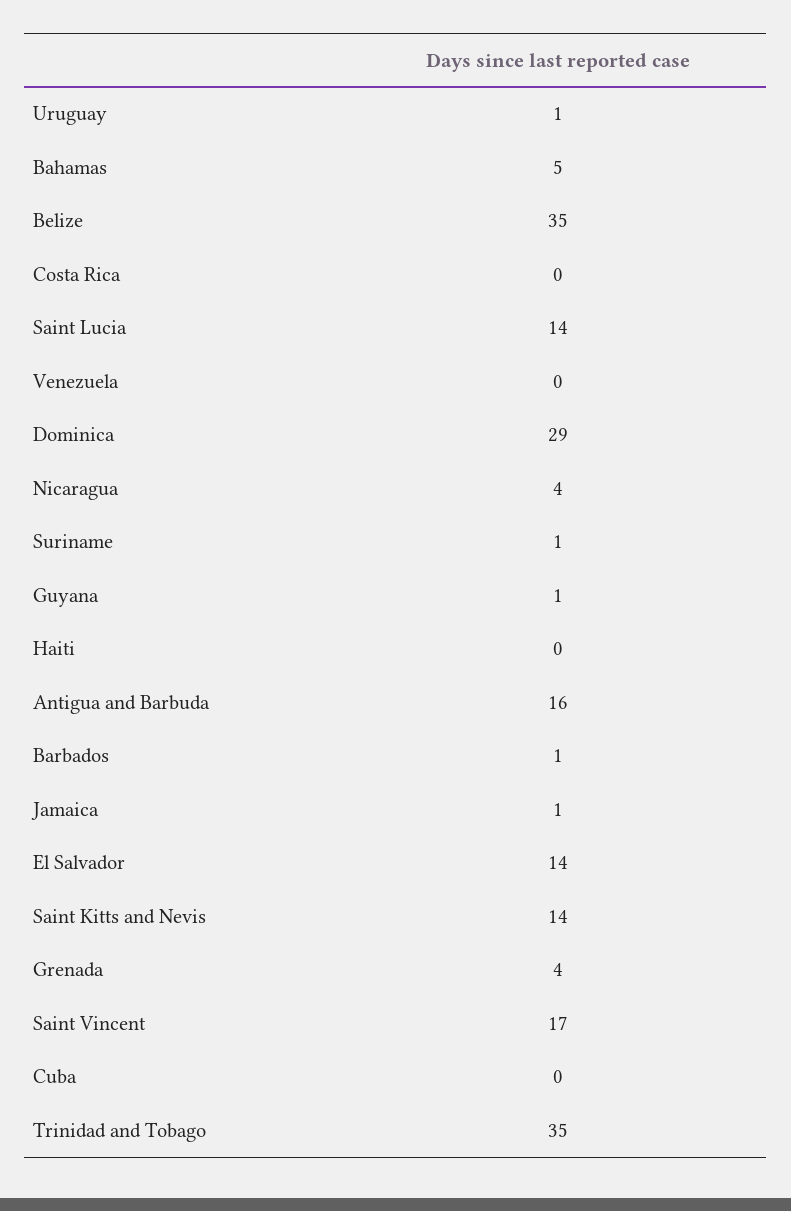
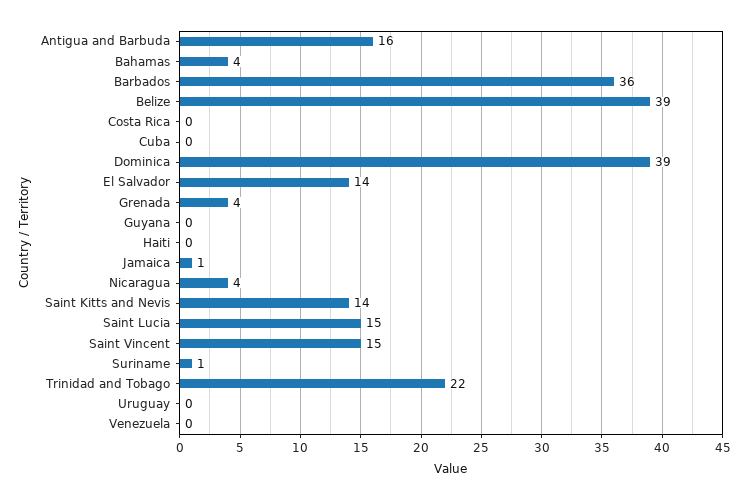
Uruguay: 1 -> 0
Bahamas: 5 -> 4
Belize: 35 -> 39
Saint Lucia: 14 -> 15
Dominica: 29 -> 39
Guyana: 1 -> 0
Barbados: 1 -> 36
Saint Vincent: 17 -> 15
Trinidad and Tobago: 35 -> 22

